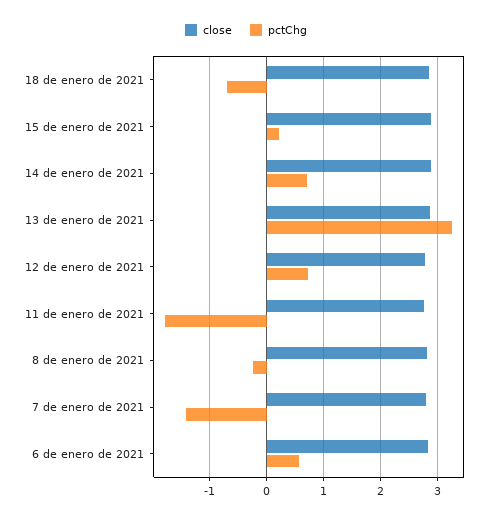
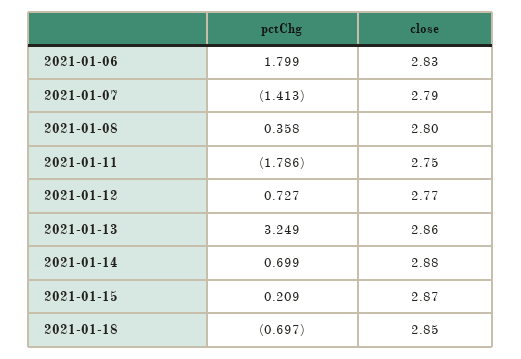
pctChg, 8 de enero de 2021: -0.2 -> 0.358
pctChg, 6 de enero de 2021: 0.6 -> 1.799

